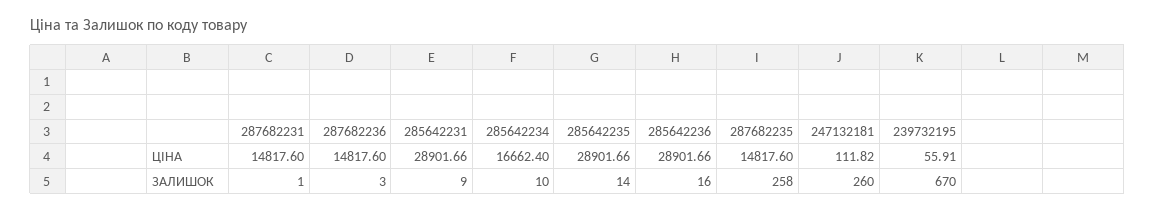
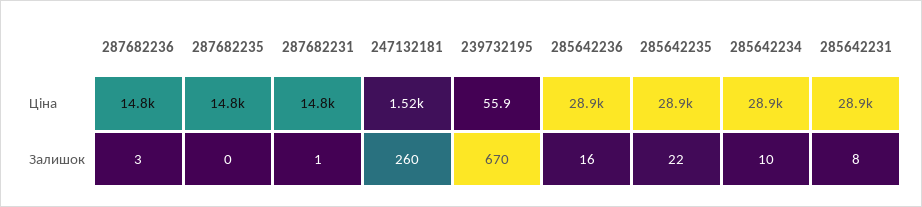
285642234, ЦІНА: 16662.4 -> 28900
247132181, ЦІНА: 111.82 -> 1520
285642231, ЗАЛИШОК: 9 -> 8
285642235, ЗАЛИШОК: 14 -> 22
287682235, ЗАЛИШОК: 258 -> 0

